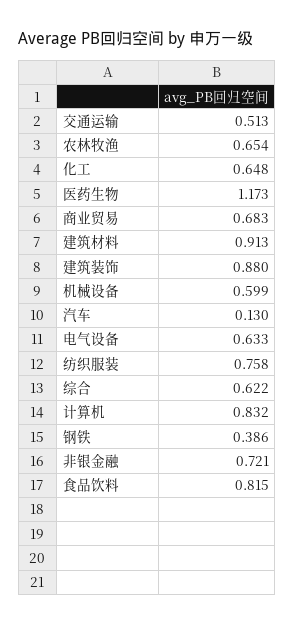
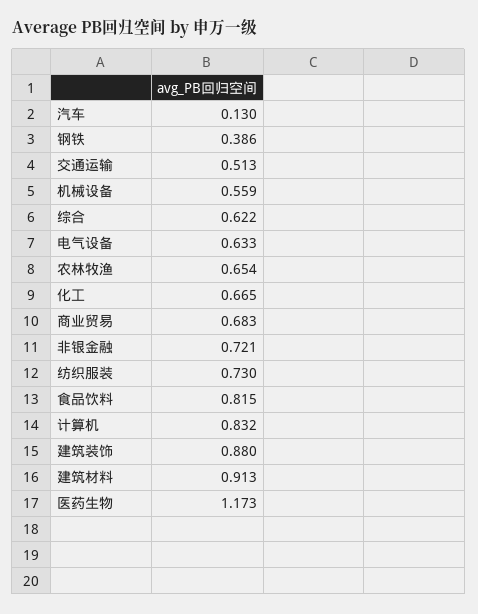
化工: 0.648 -> 0.665
机械设备: 0.599 -> 0.559
纺织服装: 0.758 -> 0.73

